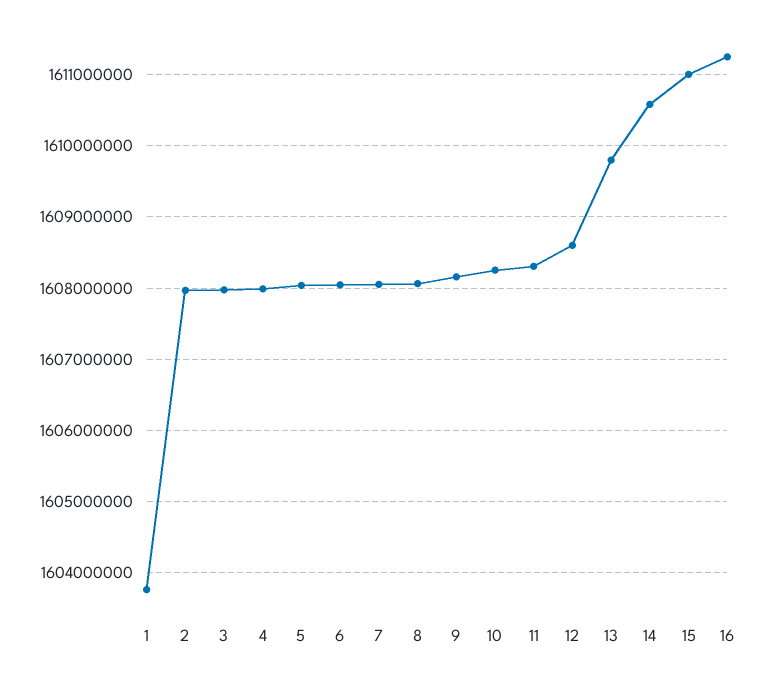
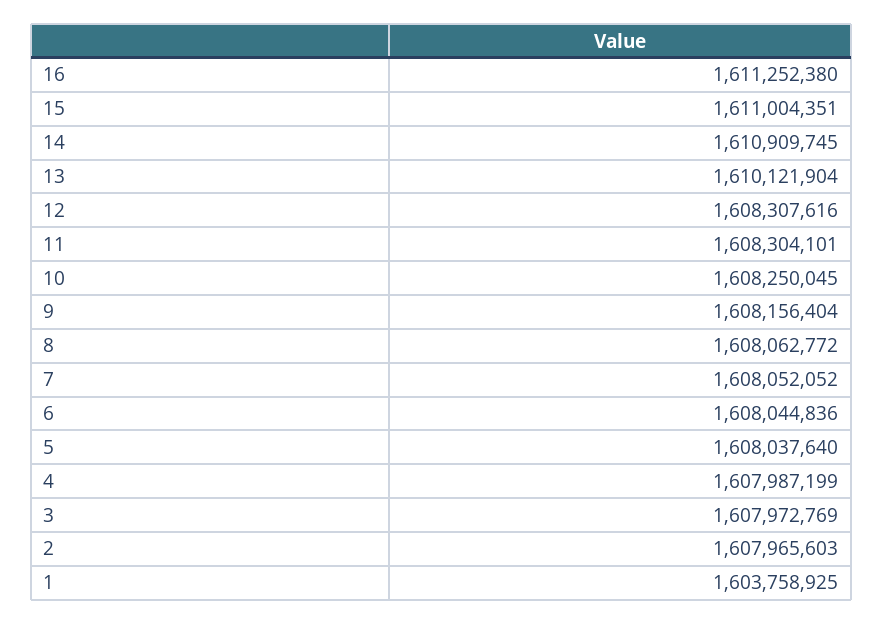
12: 1608600000 -> 1608307616
13: 1609800000 -> 1610121904
14: 1610600000 -> 1610909745

